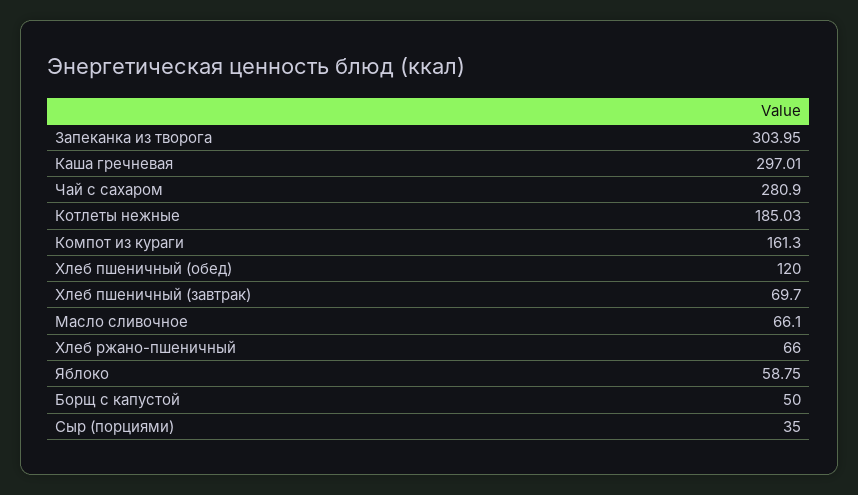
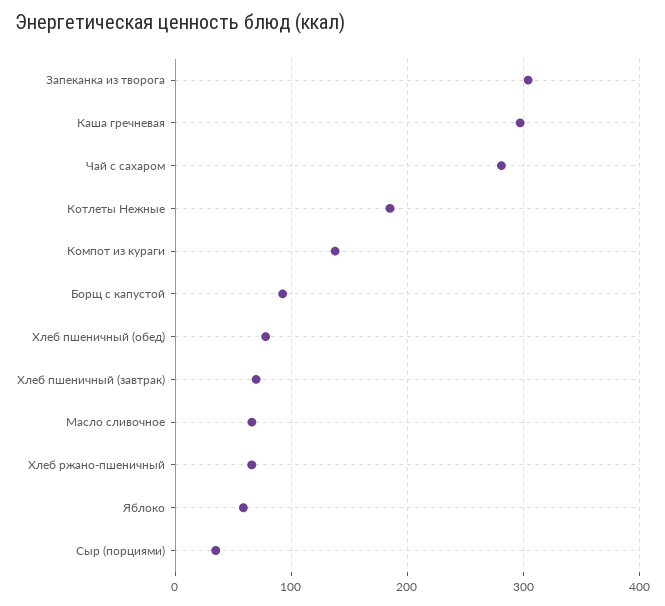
Компот из кураги: 161.3 -> 140
Хлеб пшеничный (обед): 120 -> 80
Борщ с капустой: 50 -> 90

